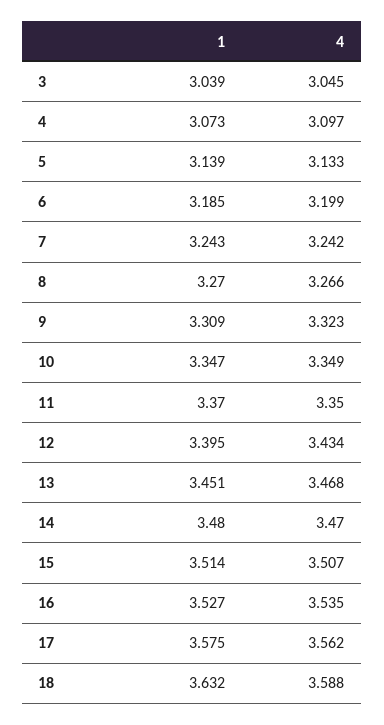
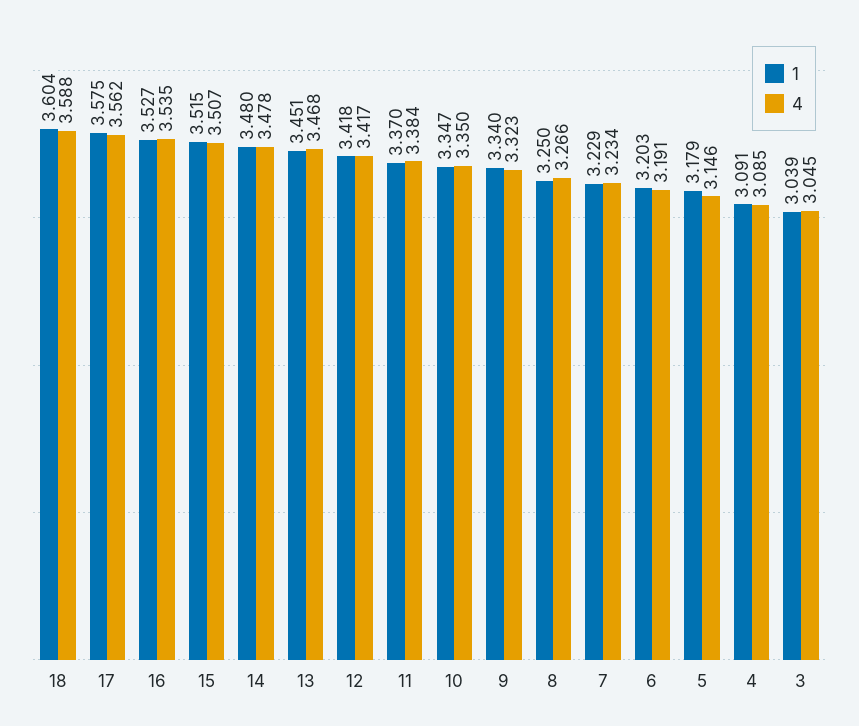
1, 4: 3.073 -> 3.091
4, 4: 3.097 -> 3.085
1, 5: 3.139 -> 3.179
4, 5: 3.133 -> 3.146
1, 6: 3.185 -> 3.203
4, 6: 3.199 -> 3.191
1, 7: 3.243 -> 3.229
4, 7: 3.242 -> 3.234
1, 8: 3.27 -> 3.25
1, 9: 3.309 -> 3.34
4, 10: 3.349 -> 3.35
4, 11: 3.35 -> 3.384
1, 12: 3.395 -> 3.418
4, 12: 3.434 -> 3.417
4, 14: 3.47 -> 3.478
1, 15: 3.514 -> 3.515
1, 18: 3.632 -> 3.604

